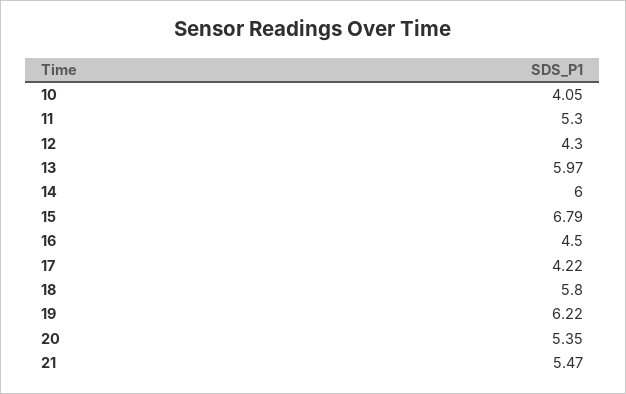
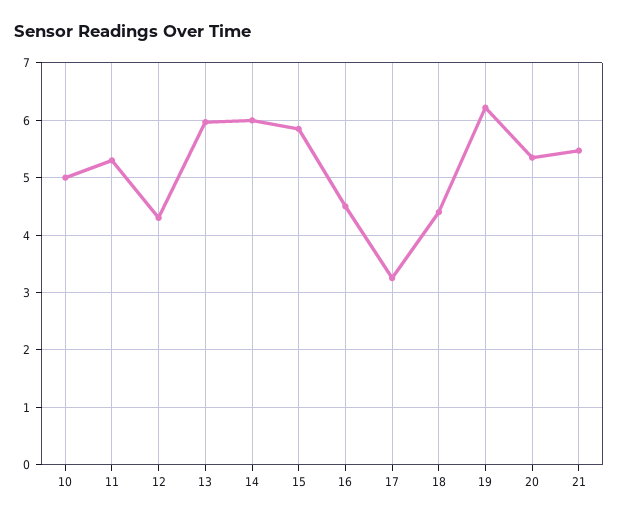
10: 4.05 -> 5
15: 6.79 -> 5.8
17: 4.22 -> 3.2
18: 5.8 -> 4.4

